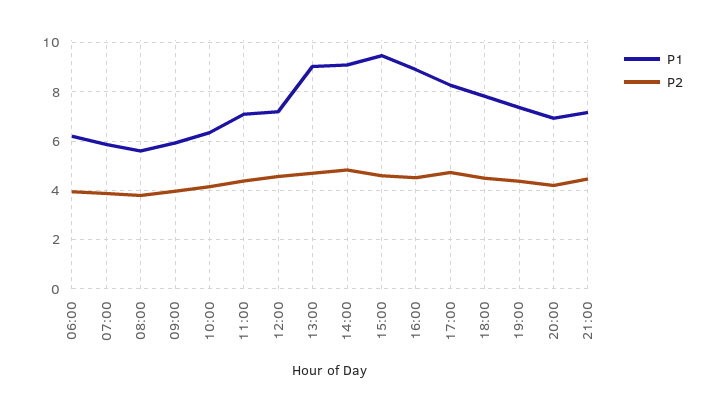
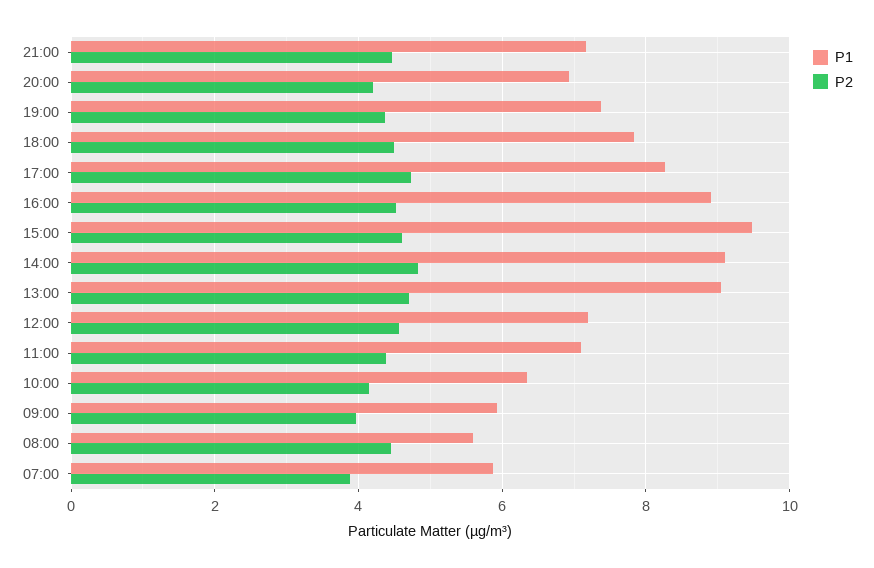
P1, 06:00: 6.25 -> none
P2, 06:00: 4 -> none
P2, 08:00: 3.75 -> 4.4

